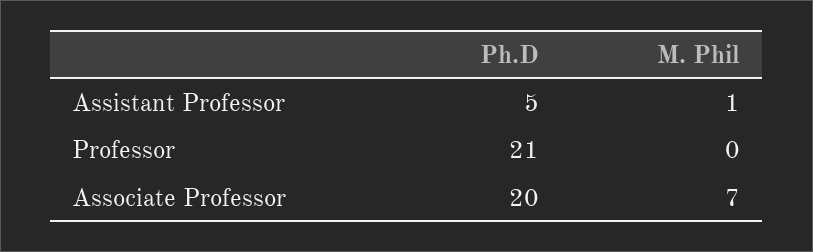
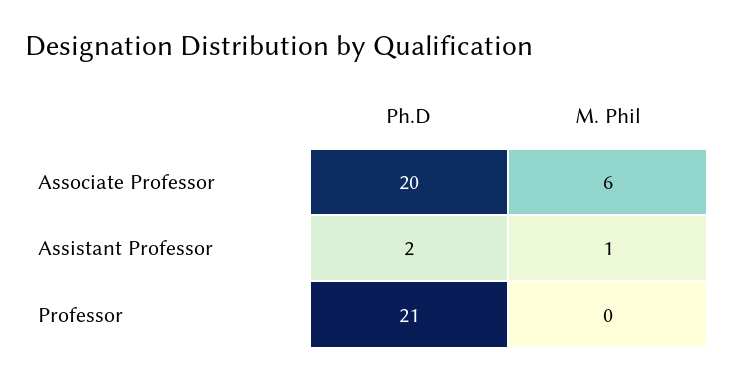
Ph.D, Assistant Professor: 5 -> 2
M. Phil, Associate Professor: 7 -> 6

